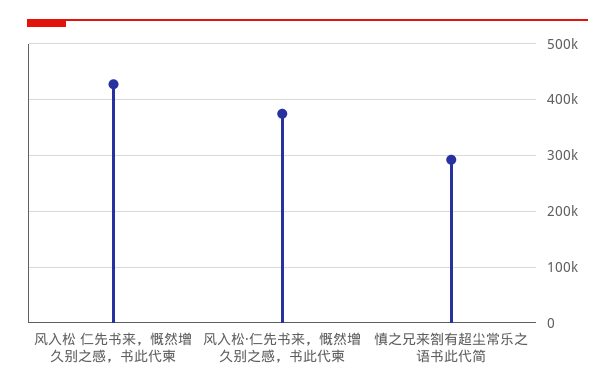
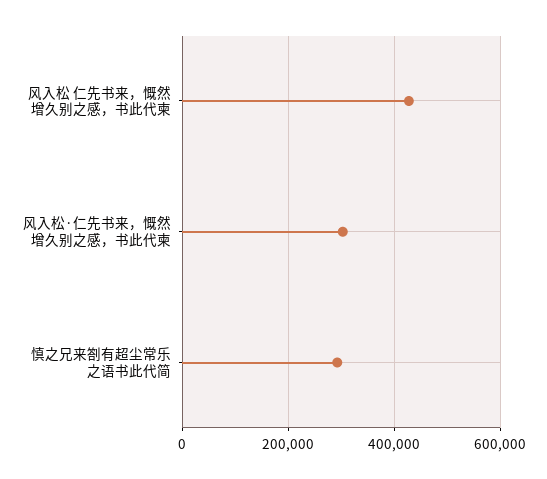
风入松·仁先书来，慨然增久别之感，书此代柬: 380000 -> 300000

